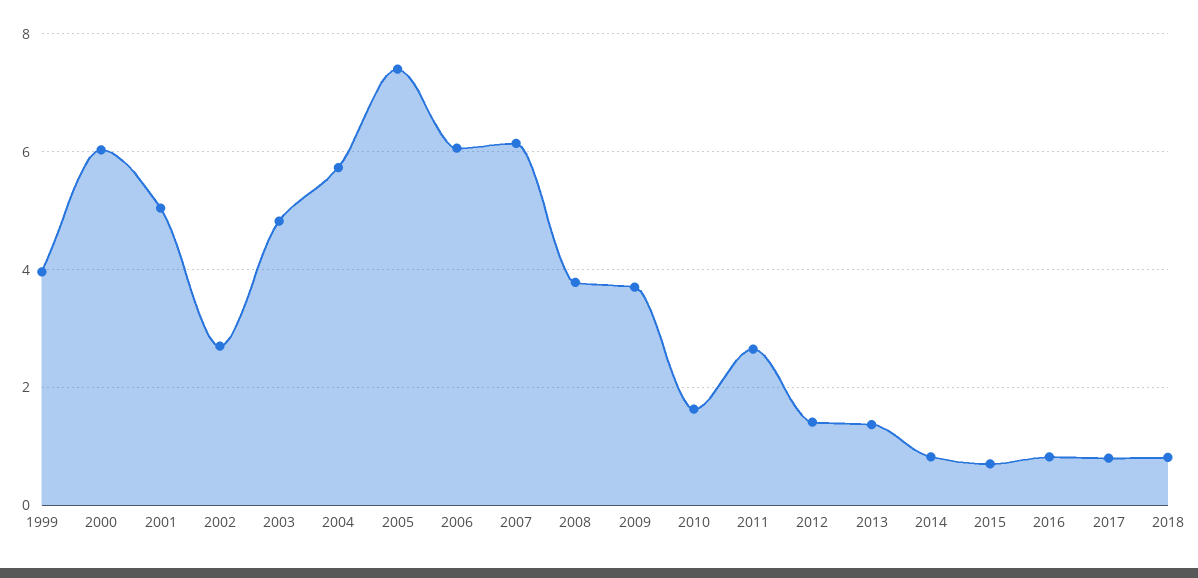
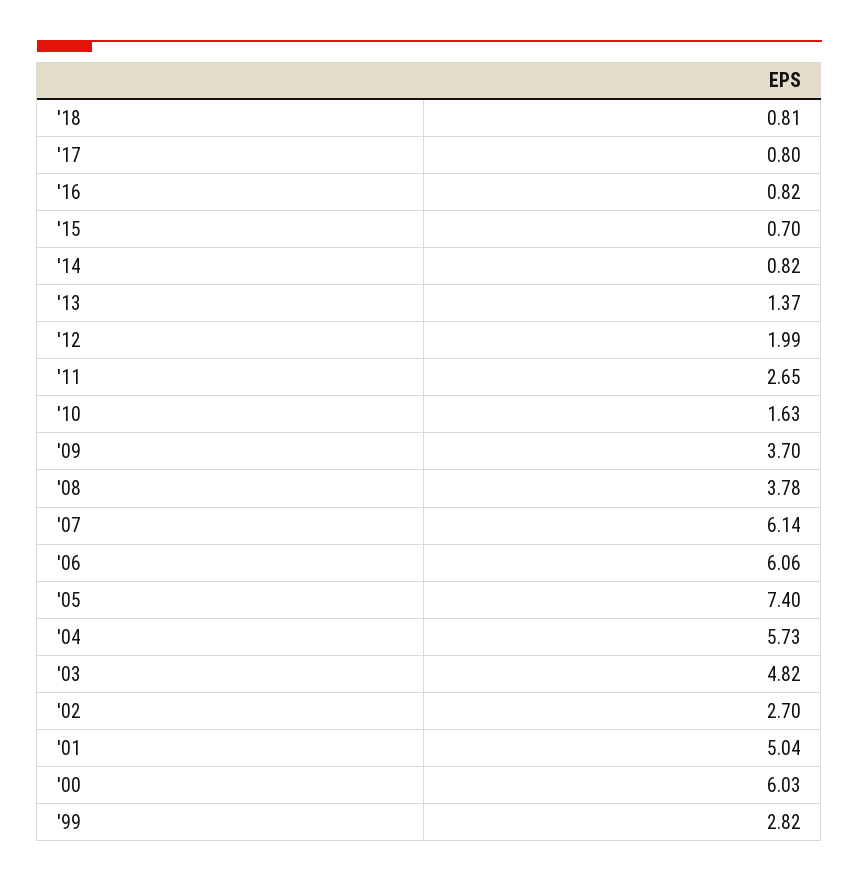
1999: 4 -> 2.82
2012: 1.4 -> 1.99

